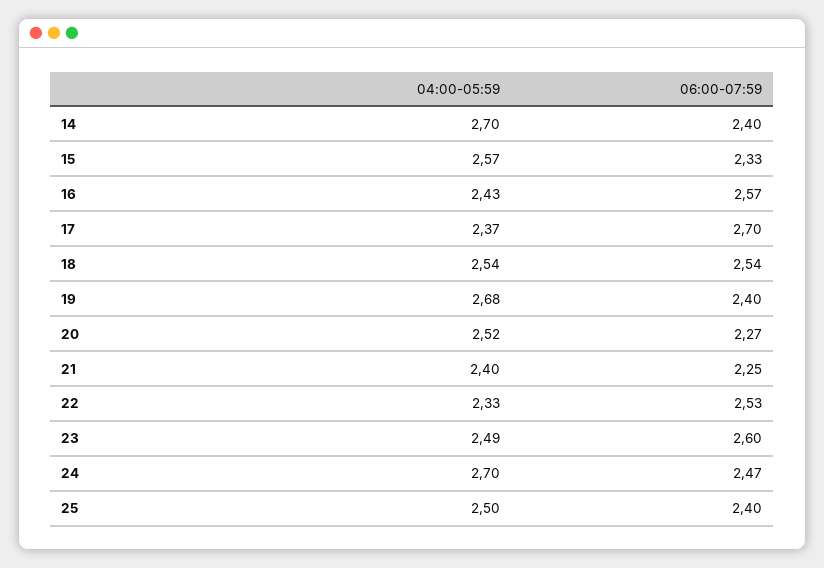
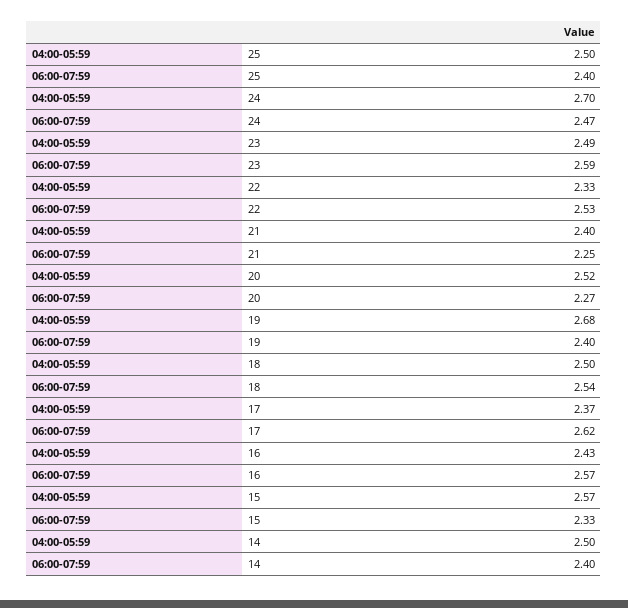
04:00-05:59, 14: 2.7 -> 2.5
06:00-07:59, 17: 2.7 -> 2.62
04:00-05:59, 18: 2.54 -> 2.5
06:00-07:59, 23: 2.6 -> 2.59

